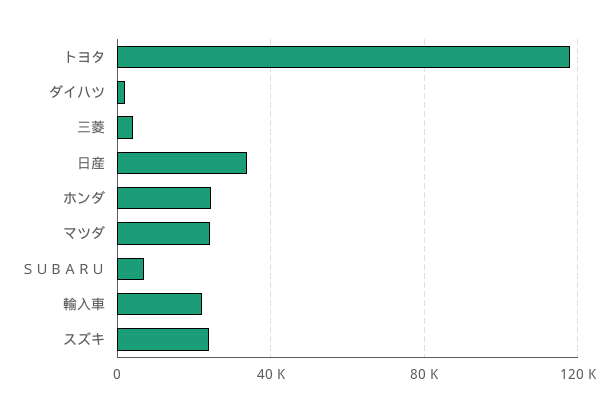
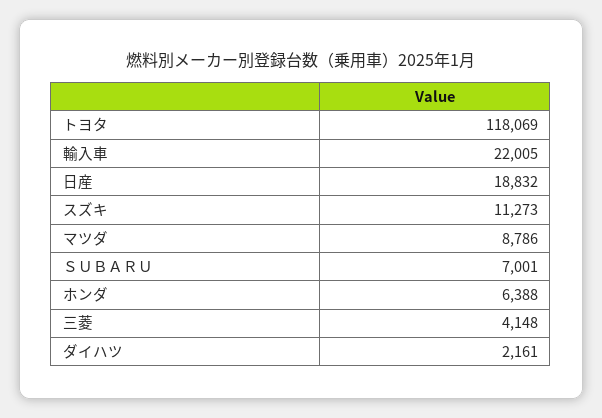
日産: 35000 -> 18832
ホンダ: 25000 -> 6388
マツダ: 25000 -> 8786
スズキ: 25000 -> 11273

